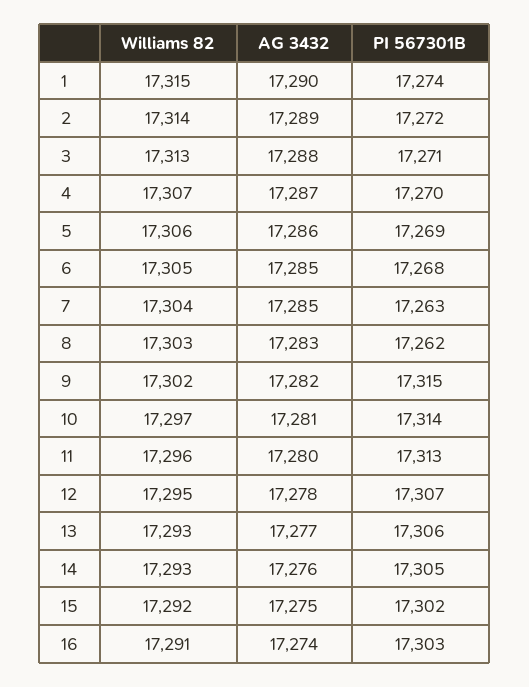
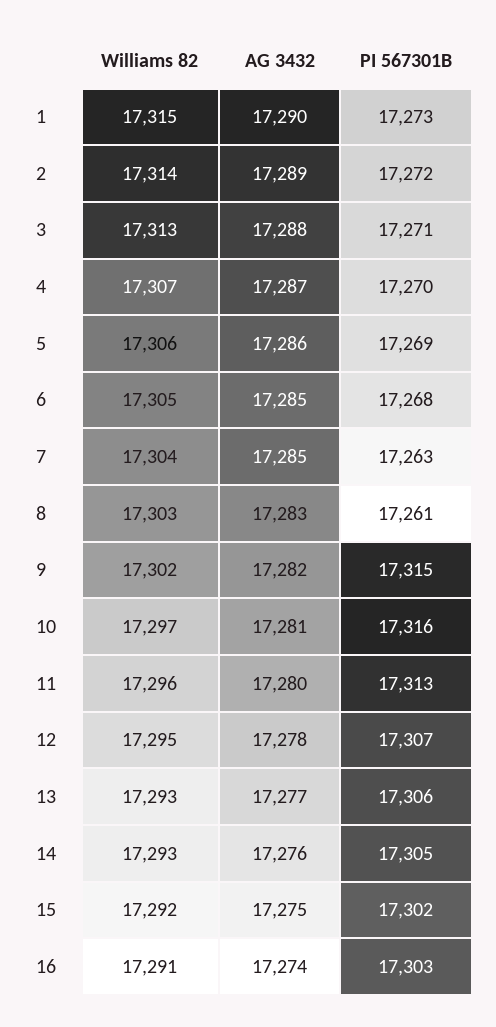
PI 567301B, 1: 17274 -> 17273
PI 567301B, 8: 17262 -> 17261
PI 567301B, 10: 17314 -> 17316

